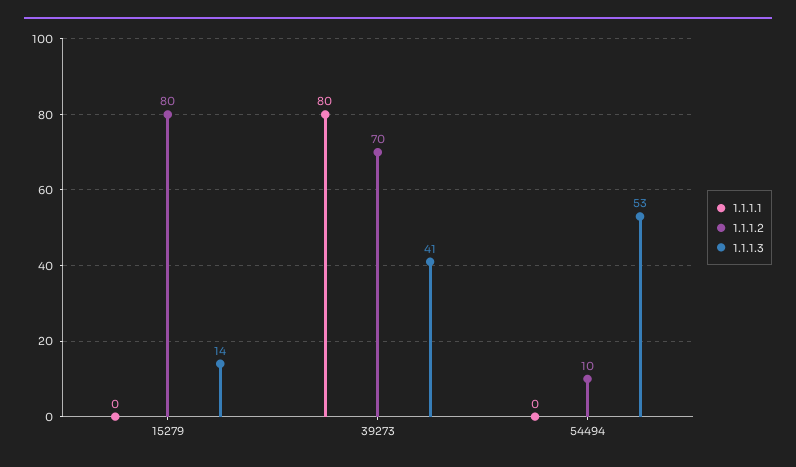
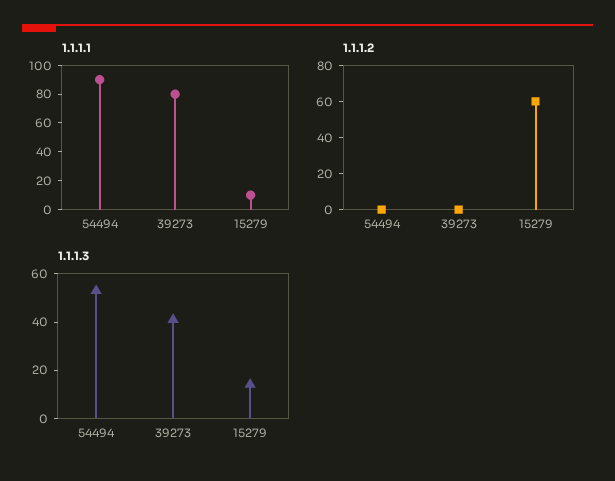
1.1.1.1, 15279: 0 -> 10
1.1.1.2, 15279: 80 -> 60
1.1.1.2, 39273: 70 -> 0
1.1.1.1, 54494: 0 -> 90
1.1.1.2, 54494: 10 -> 0

